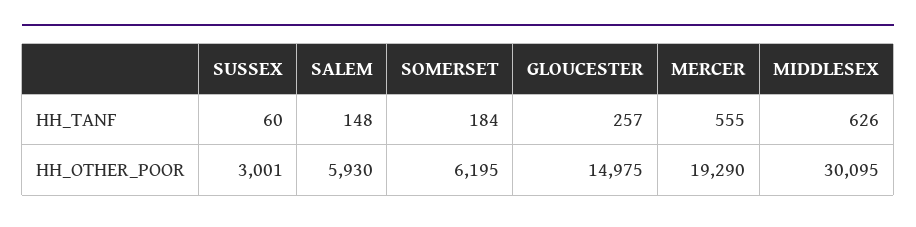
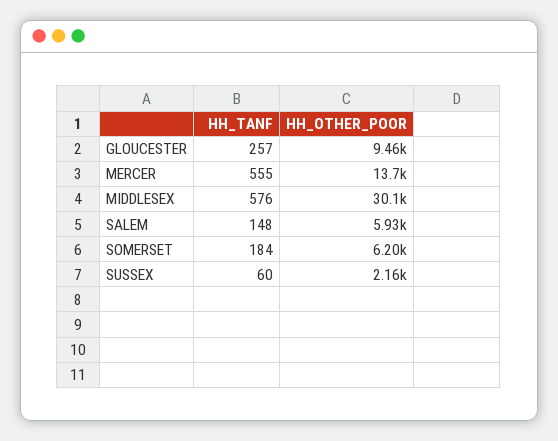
MIDDLESEX, HH_TANF: 626 -> 576
SUSSEX, HH_OTHER_POOR: 3001 -> 2160
GLOUCESTER, HH_OTHER_POOR: 14975 -> 9460
MERCER, HH_OTHER_POOR: 19290 -> 13700

